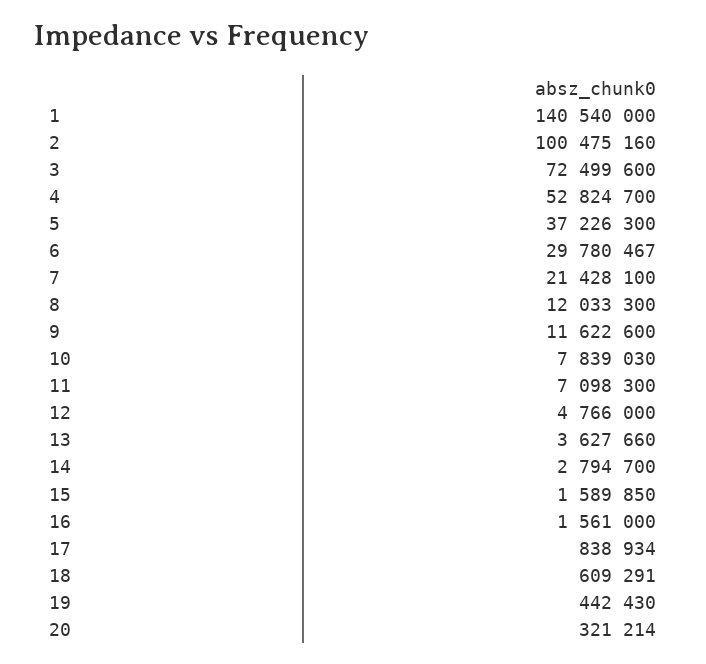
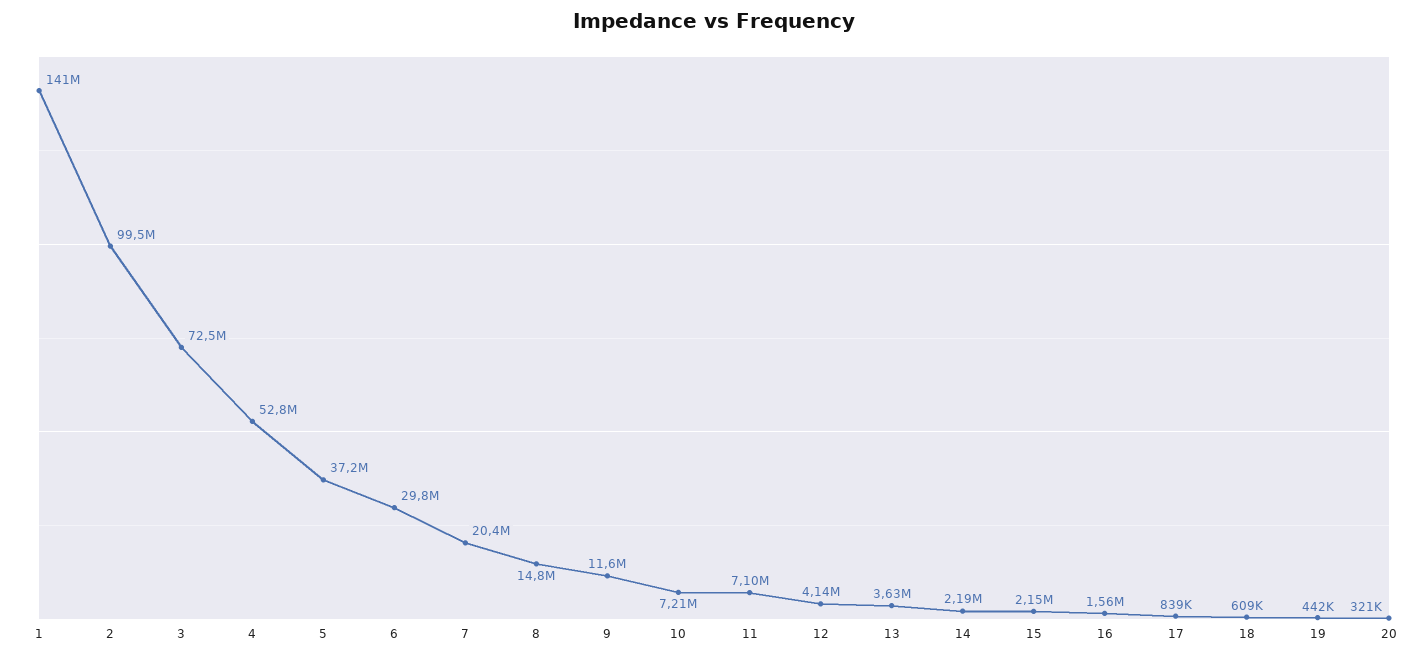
2: 100475160 -> 99500000
7: 21428100 -> 20400000
8: 12033300 -> 14800000
10: 7839030 -> 7210000
12: 4766000 -> 4140000
14: 2794700 -> 2190000
15: 1589850 -> 2150000

